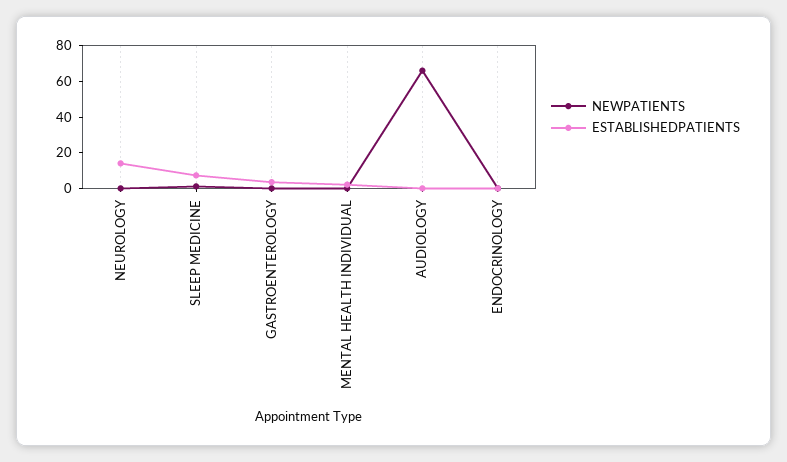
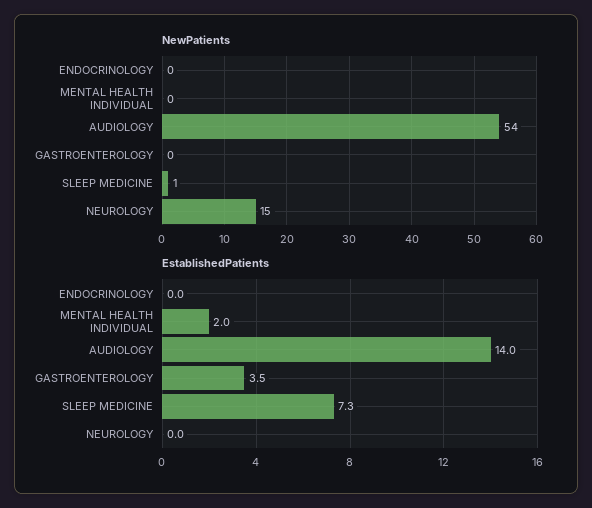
NEWPATIENTS, NEUROLOGY: 0 -> 15
ESTABLISHEDPATIENTS, NEUROLOGY: 15 -> 0
NEWPATIENTS, AUDIOLOGY: 65 -> 54
ESTABLISHEDPATIENTS, AUDIOLOGY: 0 -> 14

